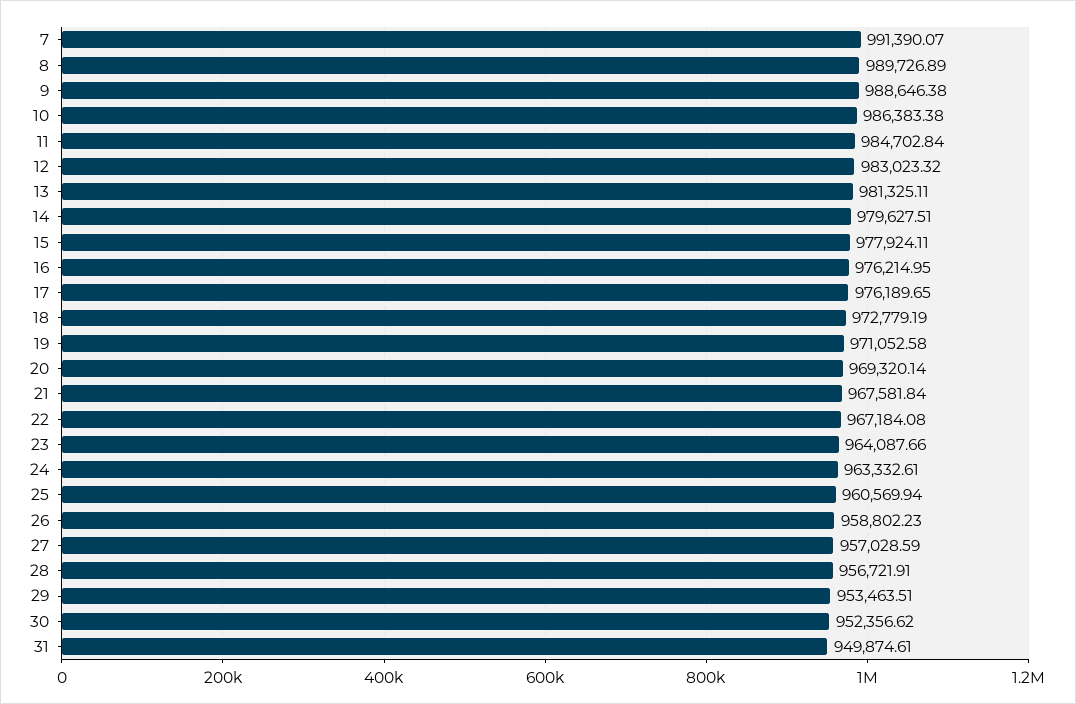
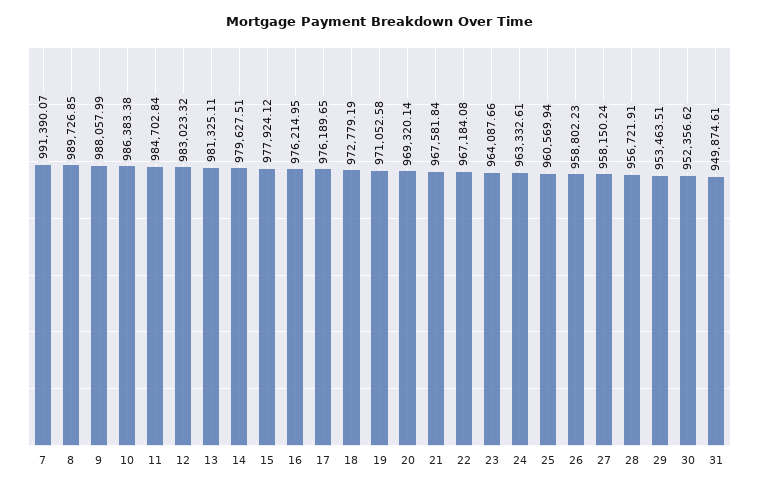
8: 989726.89 -> 989726.85
9: 988646.38 -> 988057.99
15: 977924.11 -> 977924.12
27: 957028.59 -> 958150.24

